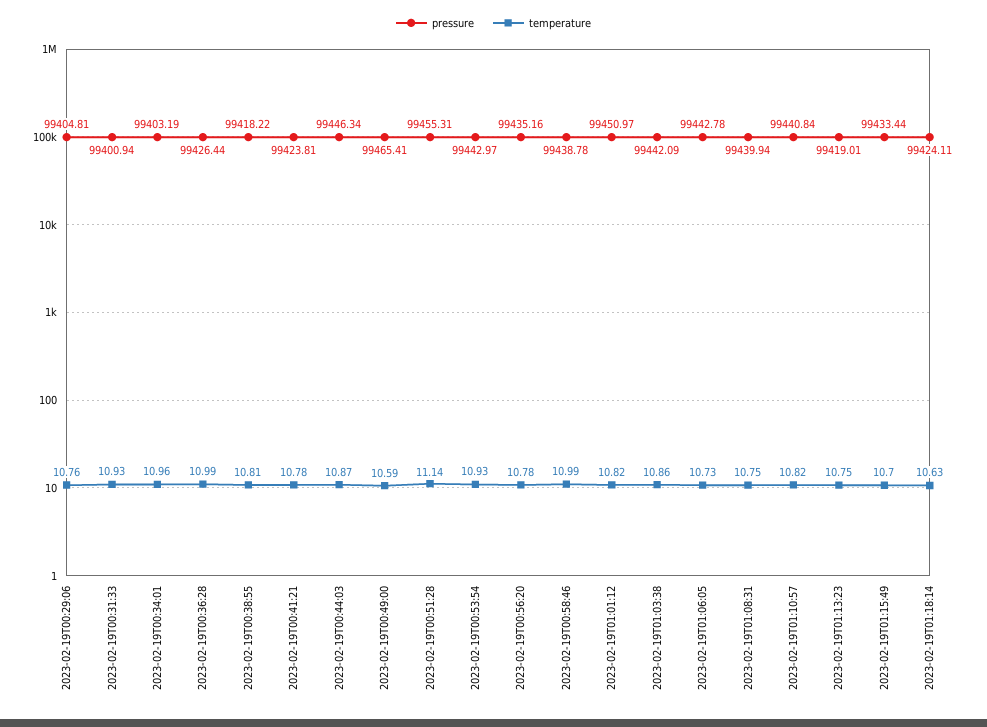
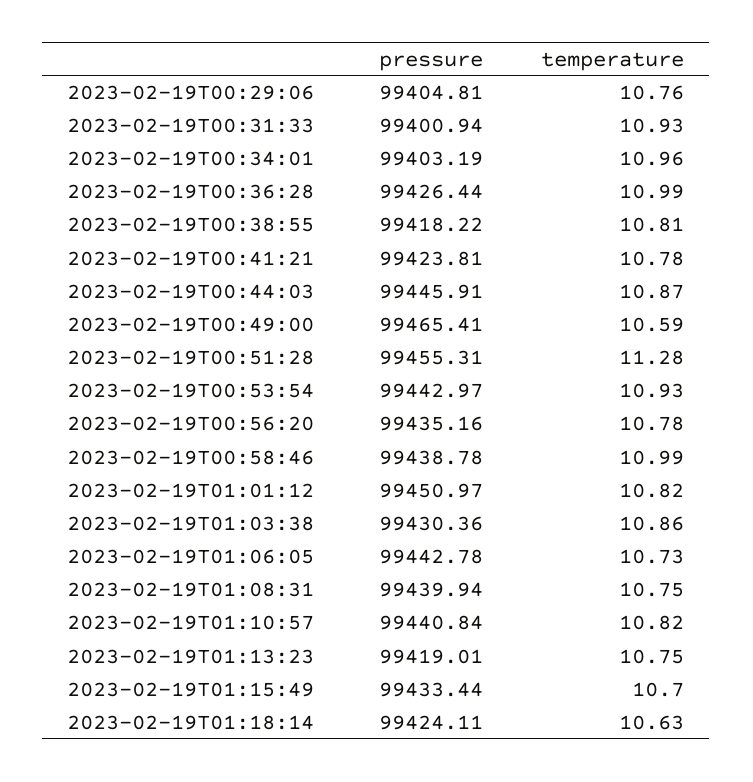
pressure, 2023-02-19T00:44:03: 99446.34 -> 99445.91
temperature, 2023-02-19T00:51:28: 11.14 -> 11.28
pressure, 2023-02-19T01:03:38: 99442.09 -> 99430.36

